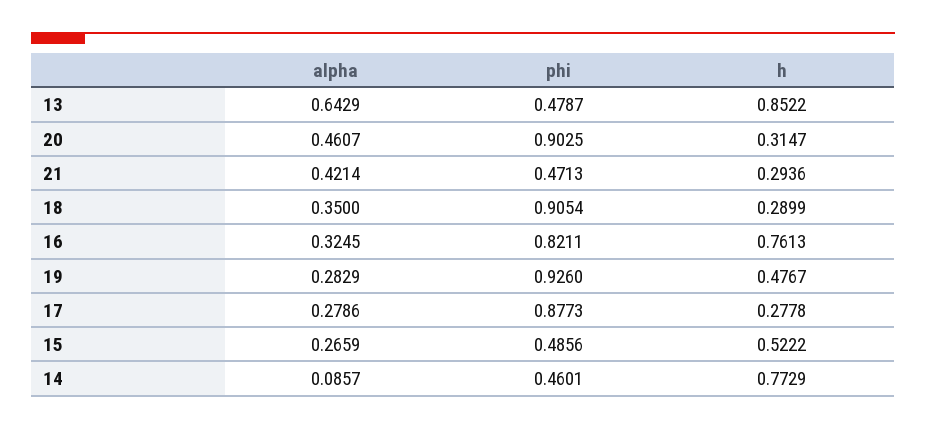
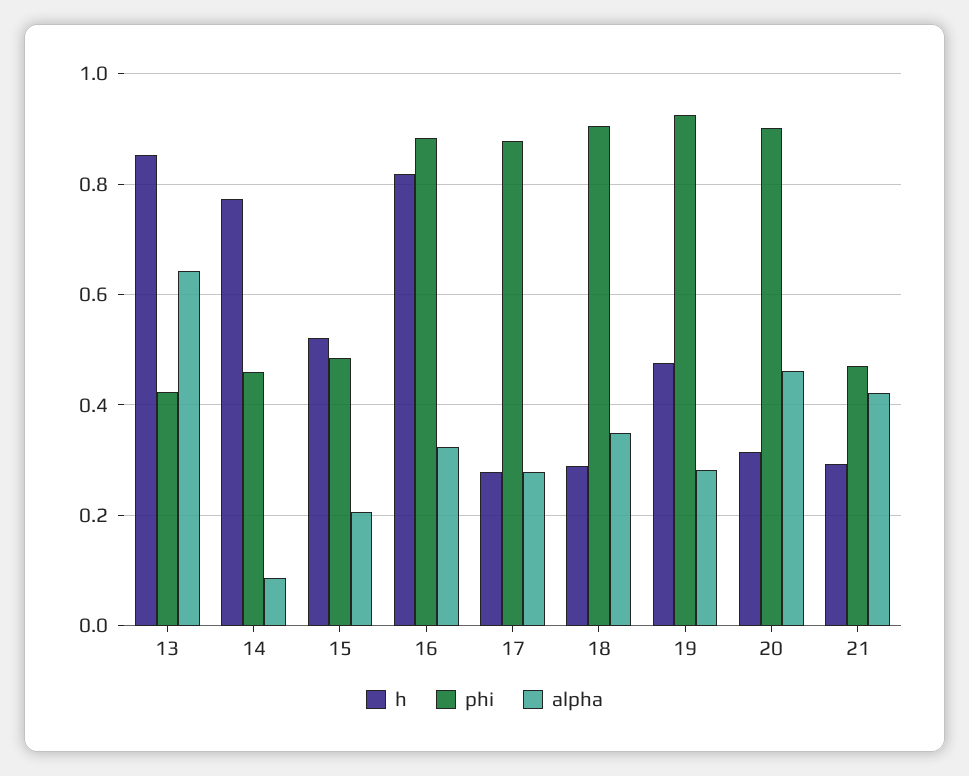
phi, 13: 0.4787 -> 0.42
phi, 16: 0.8211 -> 0.88
h, 16: 0.7613 -> 0.82
alpha, 15: 0.2659 -> 0.2

